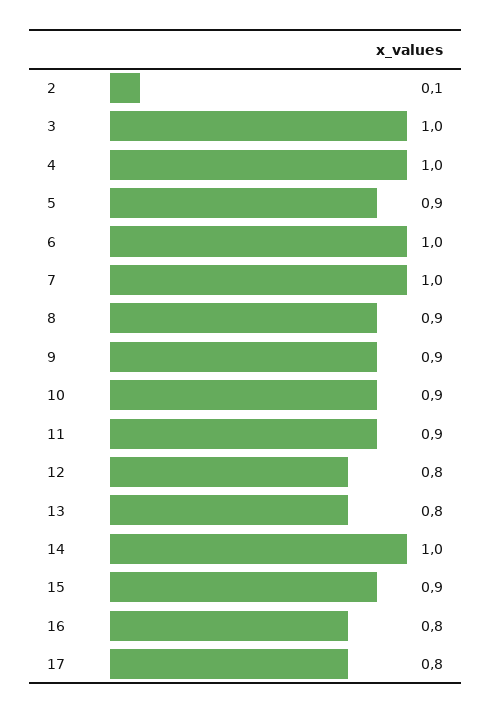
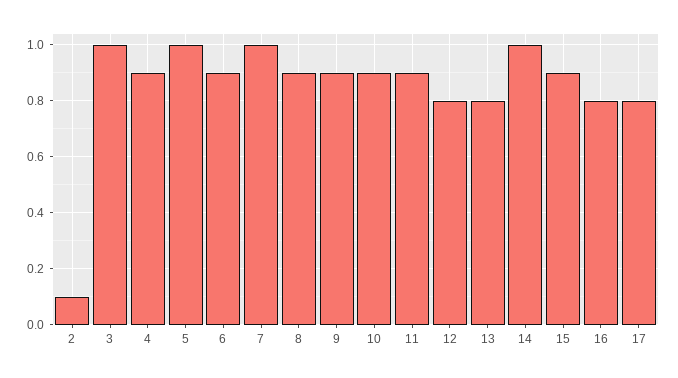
4: 1 -> 0.9
5: 0.9 -> 1
6: 1 -> 0.9

